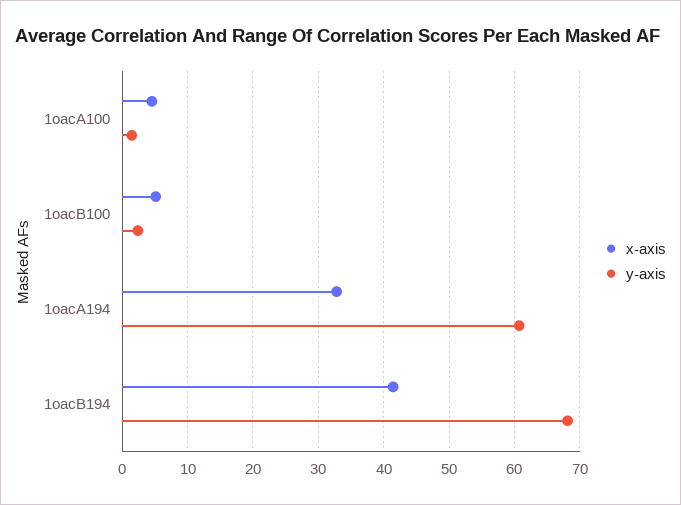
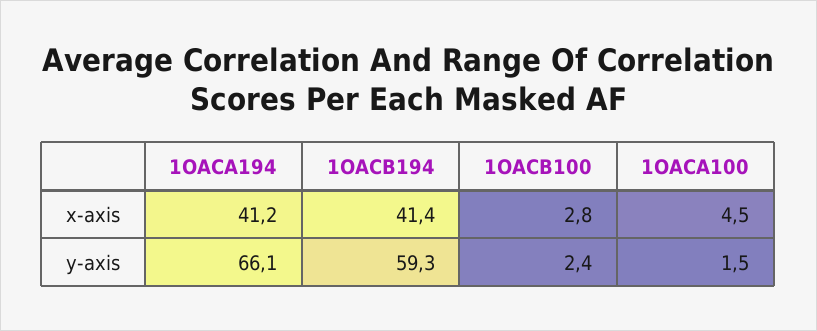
x-axis, 1oacB100: 5 -> 2.8
x-axis, 1oacA194: 33 -> 41.2
y-axis, 1oacA194: 61 -> 66.1
y-axis, 1oacB194: 68 -> 59.3

